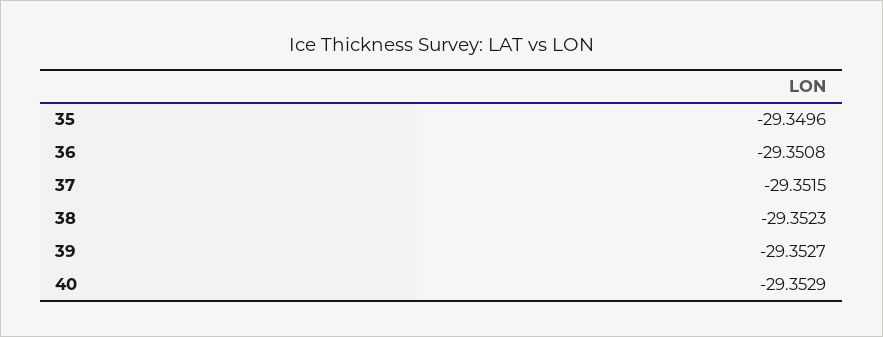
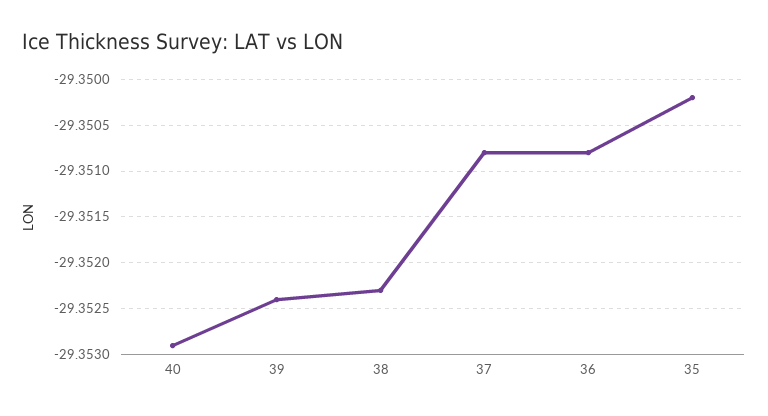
35: -29.3496 -> -29.3502
37: -29.3515 -> -29.3508
39: -29.3527 -> -29.3524

